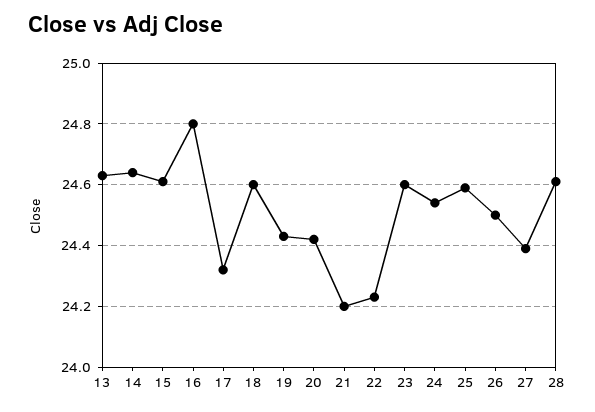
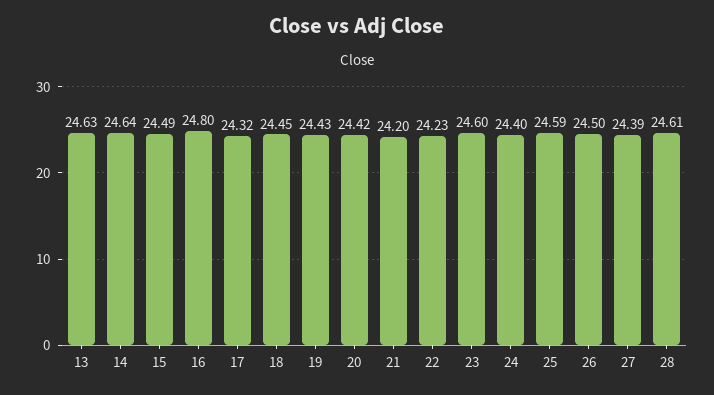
15: 24.6 -> 24.49
18: 24.6 -> 24.45
24: 24.55 -> 24.4

